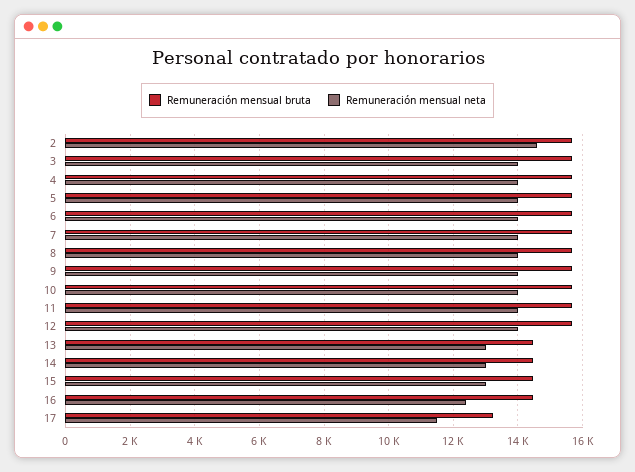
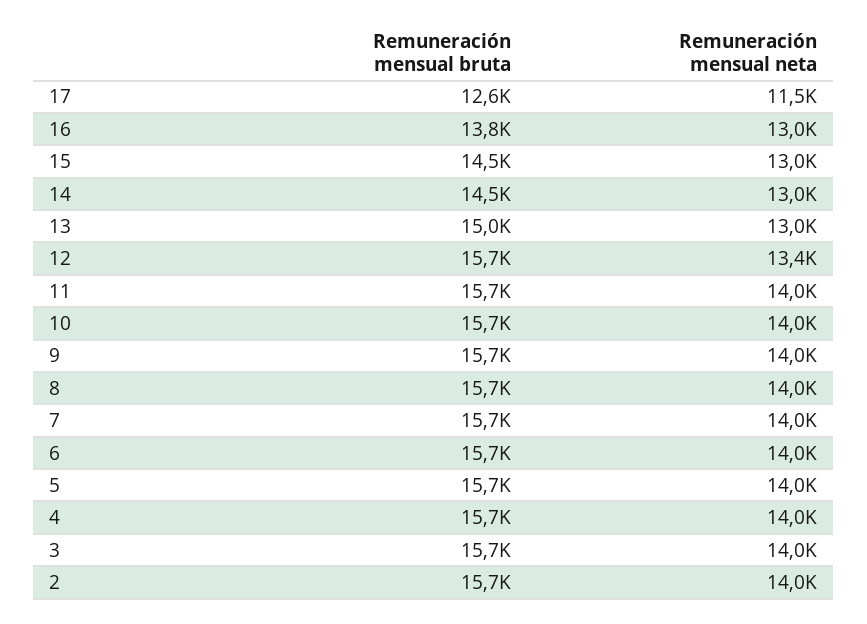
Remuneración mensual neta, 2: 14600 -> 14000
Remuneración mensual neta, 12: 14000 -> 13400
Remuneración mensual bruta, 13: 14400 -> 15000
Remuneración mensual bruta, 16: 14400 -> 13800
Remuneración mensual neta, 16: 12400 -> 13000
Remuneración mensual bruta, 17: 13200 -> 12600

